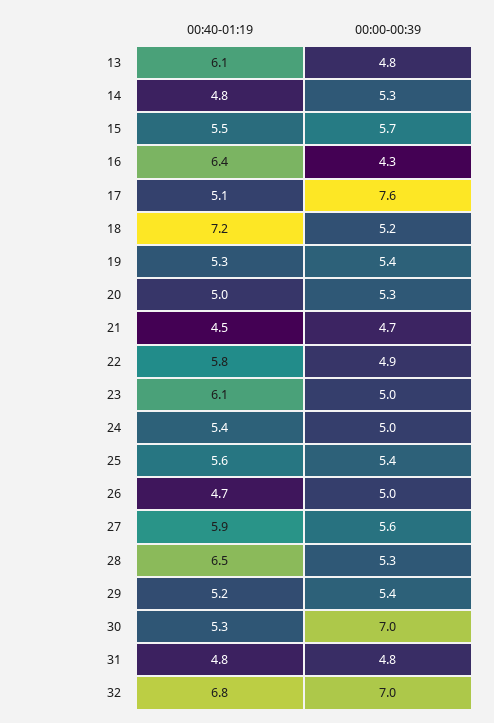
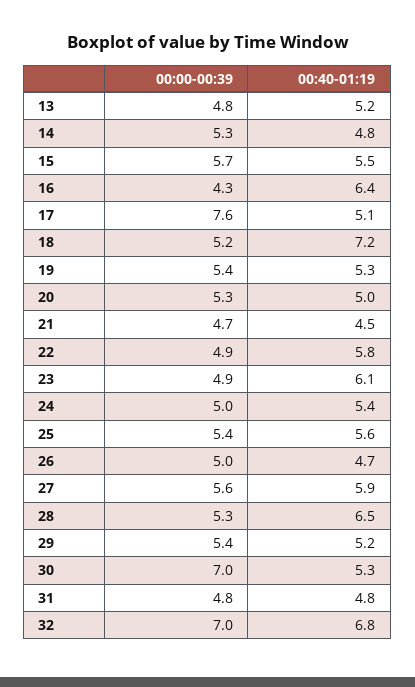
00:40-01:19, 13: 6.1 -> 5.2
00:00-00:39, 23: 5 -> 4.9

